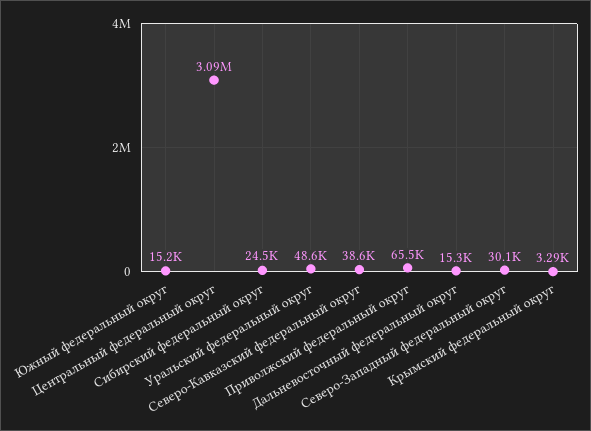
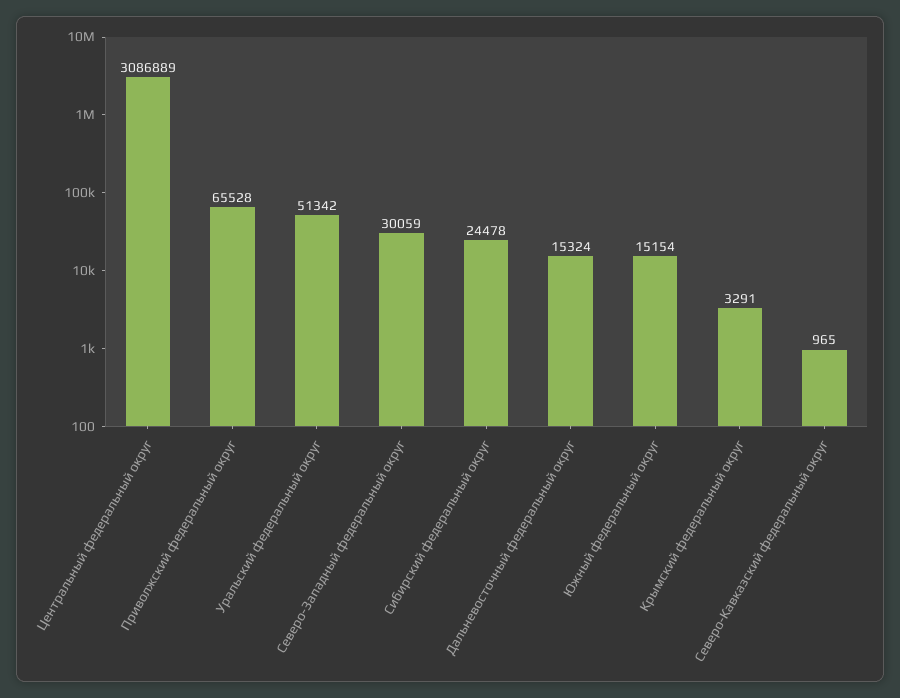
Уральский федеральный округ: 48600 -> 51342
Северо-Кавказский федеральный округ: 38600 -> 965

